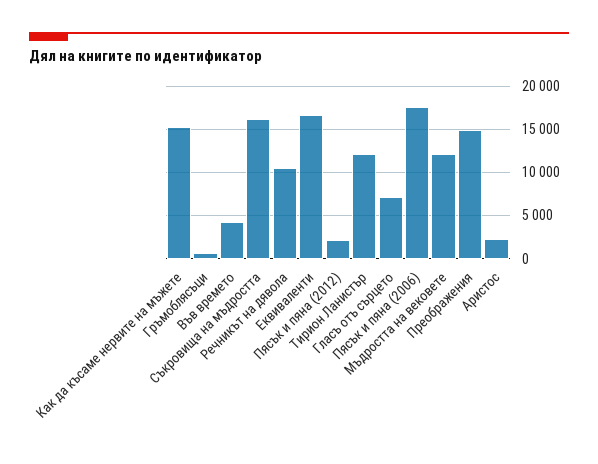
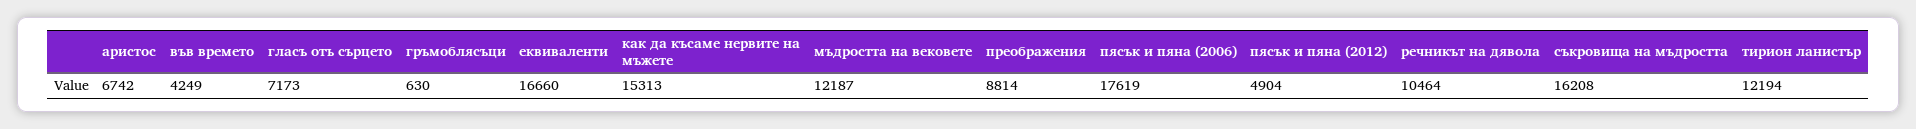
Пясък и пяна (2012): 2000 -> 4904
Преображения: 15000 -> 8814
Аристос: 2000 -> 6742

